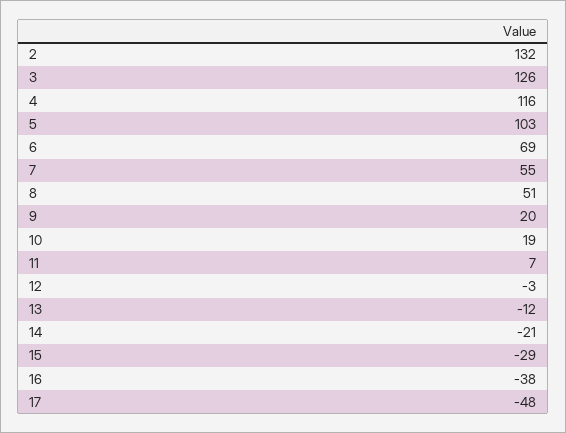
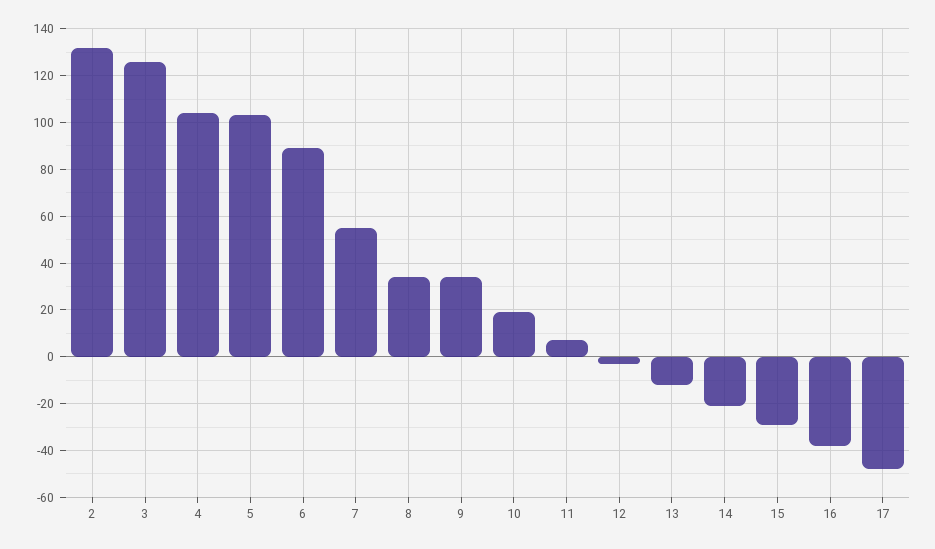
4: 116 -> 105
6: 69 -> 90
8: 51 -> 35
9: 20 -> 35

